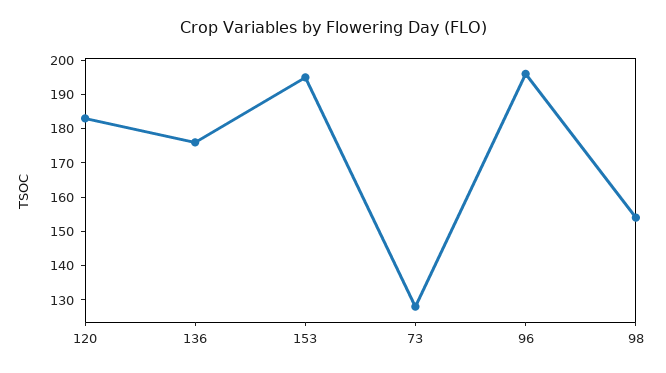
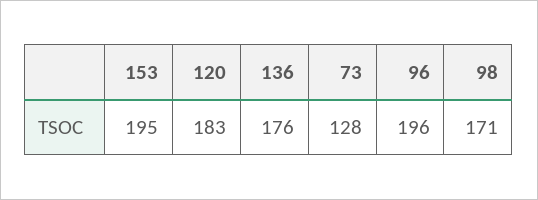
98: 155 -> 171

